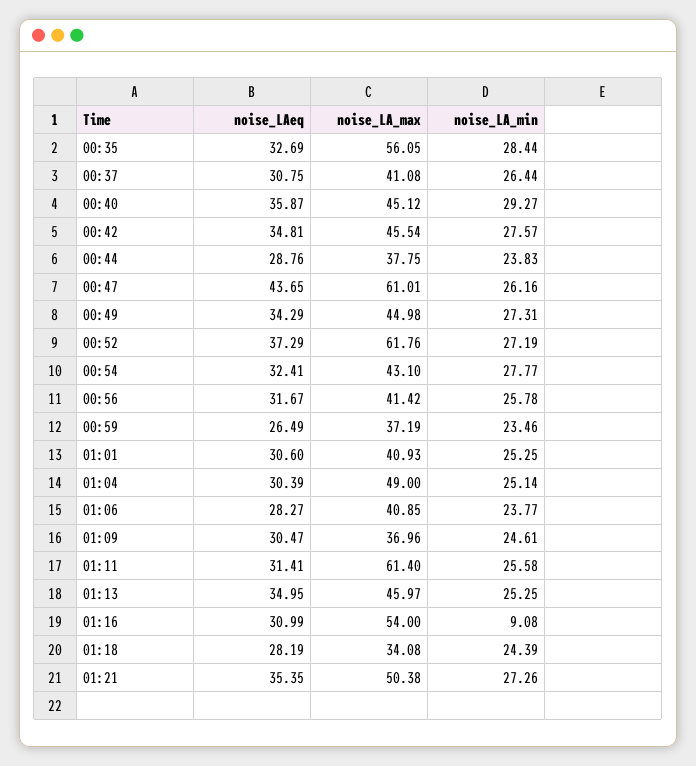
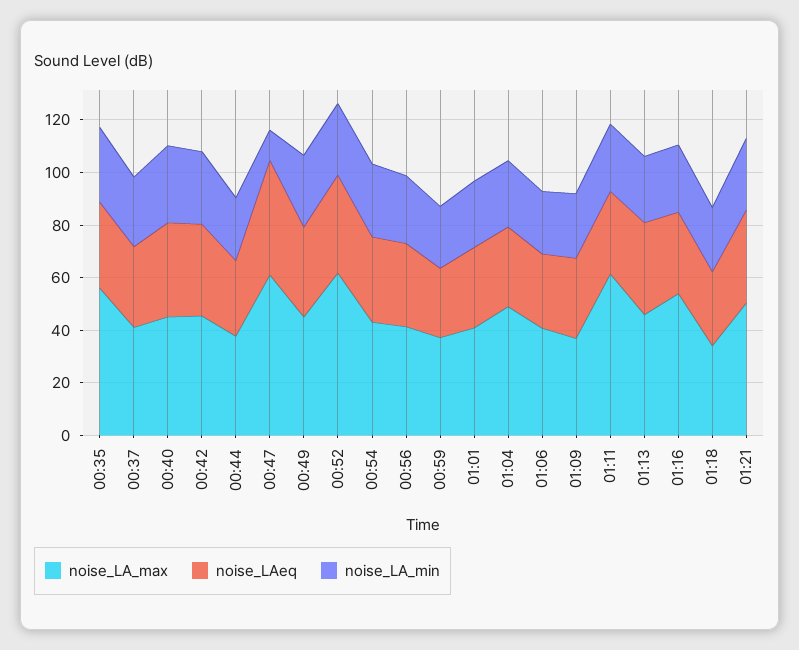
noise_LA_min, 00:47: 26.16 -> 10
noise_LA_min, 01:16: 9.08 -> 25

